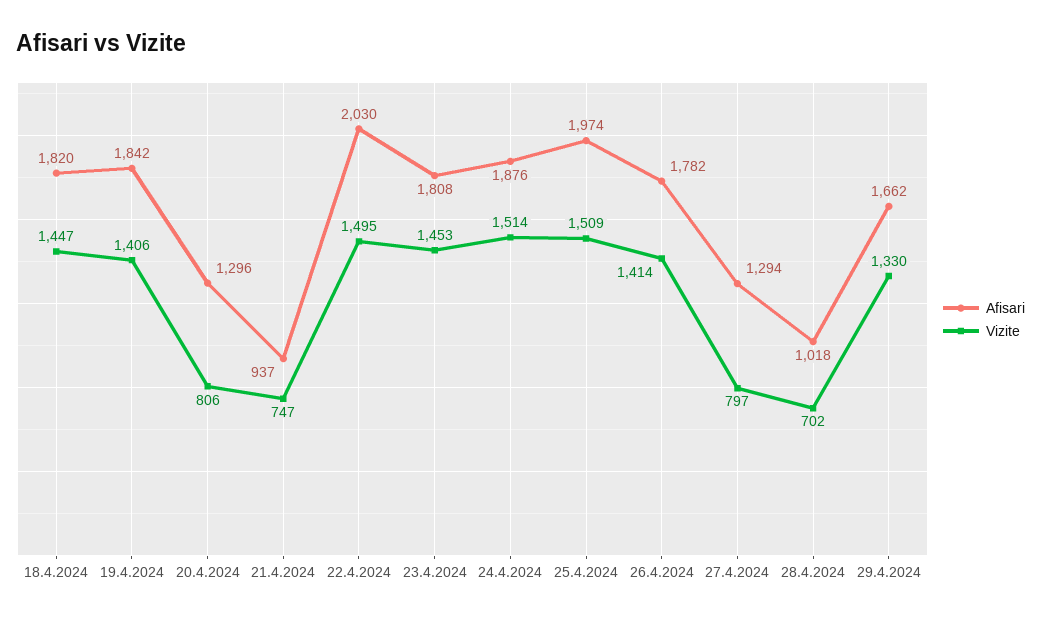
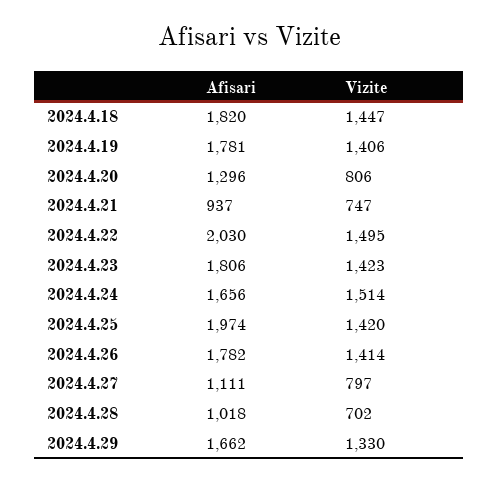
Afisari, 19.4.2024: 1842 -> 1781
Afisari, 23.4.2024: 1808 -> 1806
Vizite, 23.4.2024: 1453 -> 1423
Afisari, 24.4.2024: 1876 -> 1656
Vizite, 25.4.2024: 1509 -> 1420
Afisari, 27.4.2024: 1294 -> 1111

